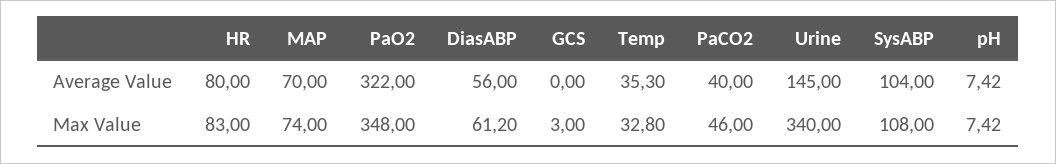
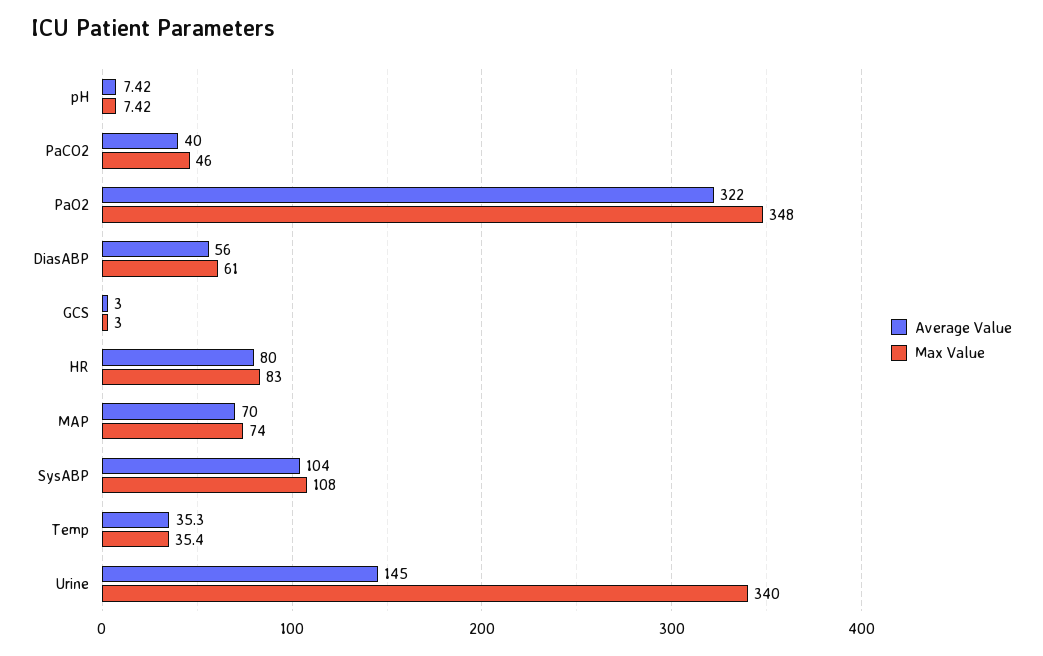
Average Value, GCS: 0 -> 3
Max Value, DiasABP: 61.2 -> 61
Max Value, Temp: 32.8 -> 35.4

